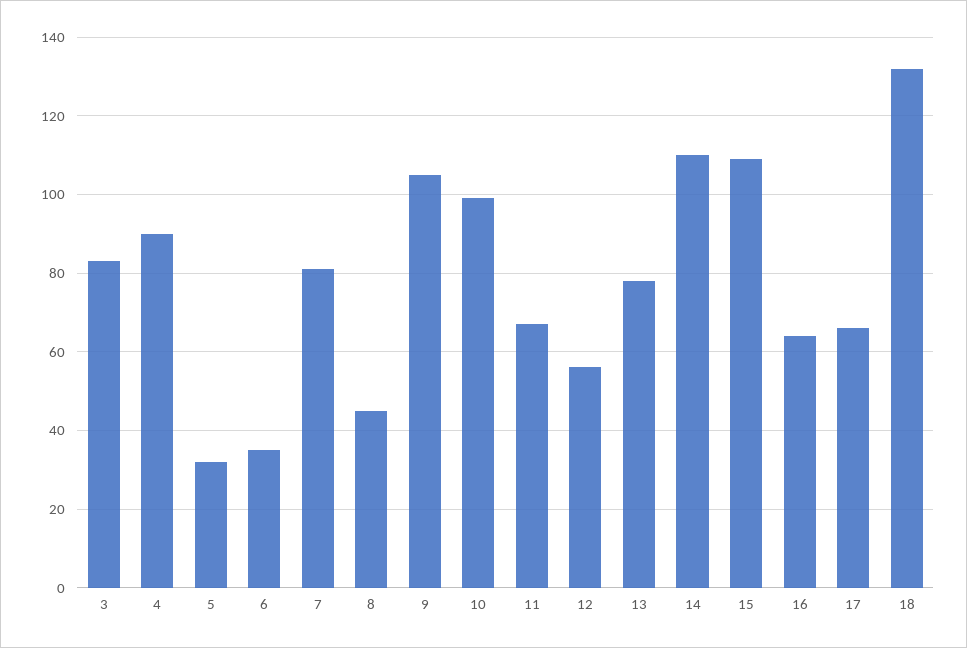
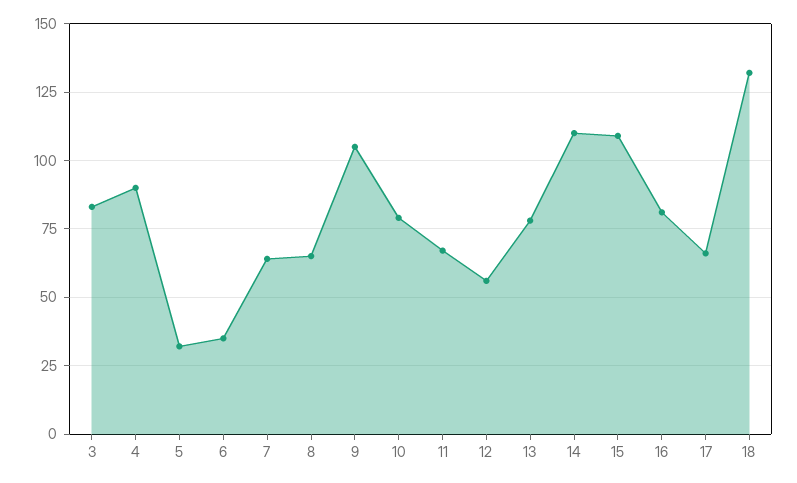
7: 80 -> 65
8: 45 -> 65
10: 100 -> 80
16: 65 -> 80

